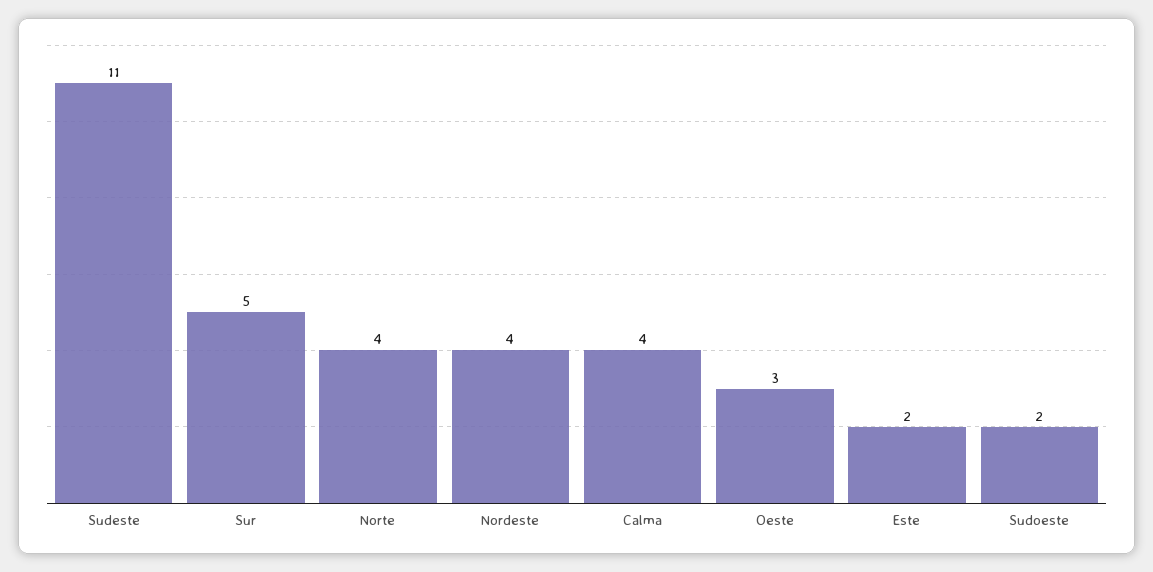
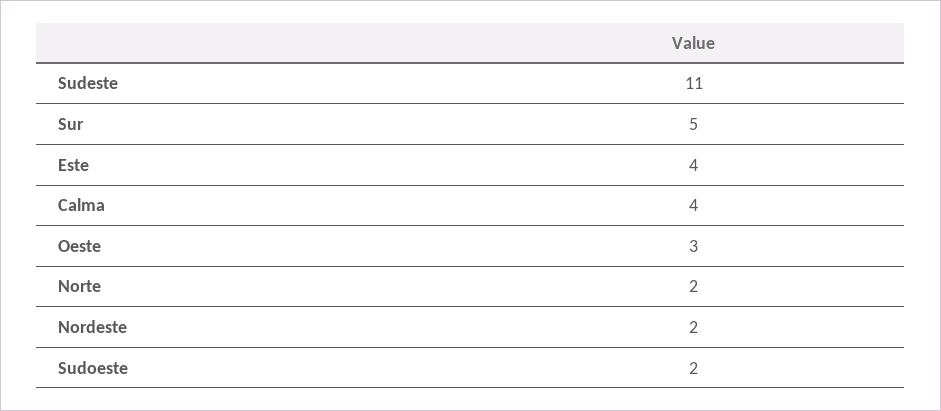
Norte: 4 -> 2
Nordeste: 4 -> 2
Este: 2 -> 4

